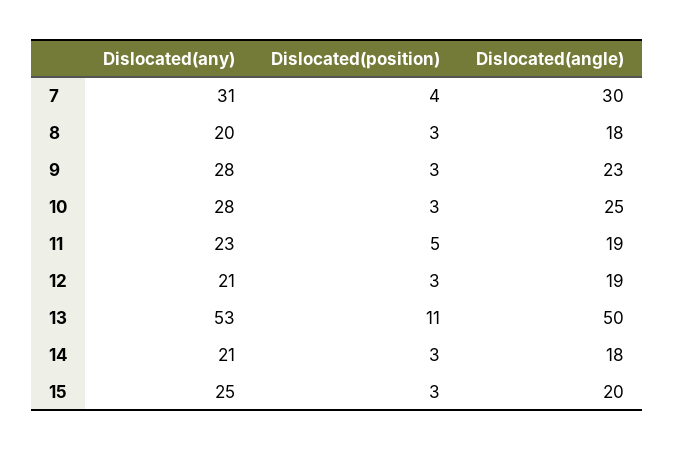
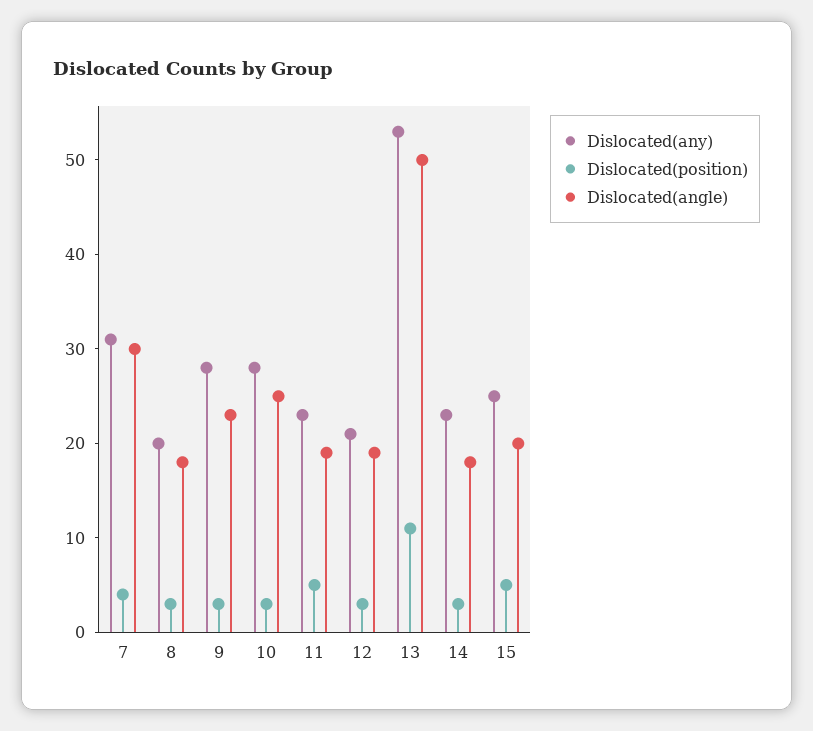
Dislocated(any), 14: 21 -> 23
Dislocated(position), 15: 3 -> 5

